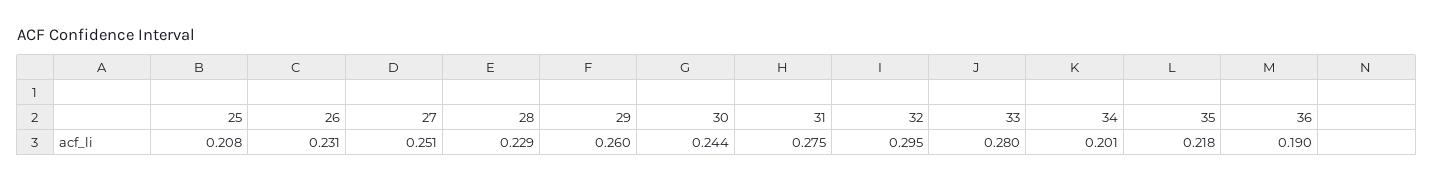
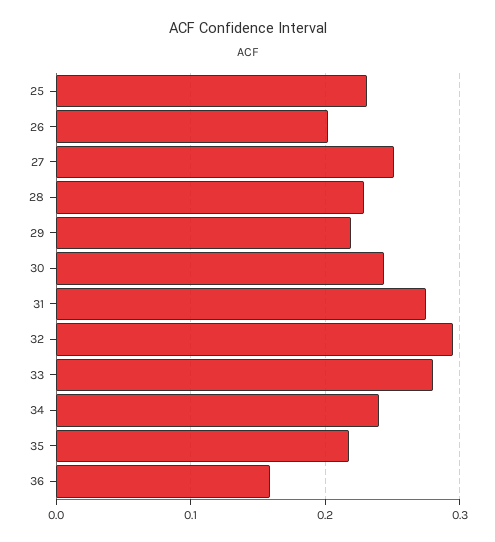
25: 0.208 -> 0.23
26: 0.231 -> 0.2
29: 0.26 -> 0.22
34: 0.201 -> 0.24
36: 0.19 -> 0.16

